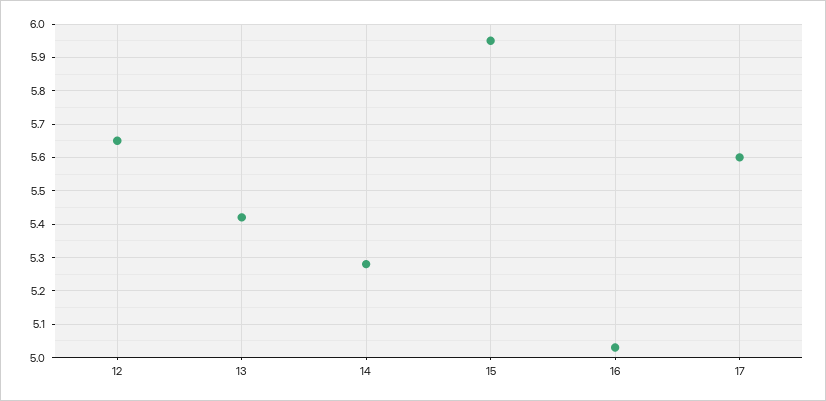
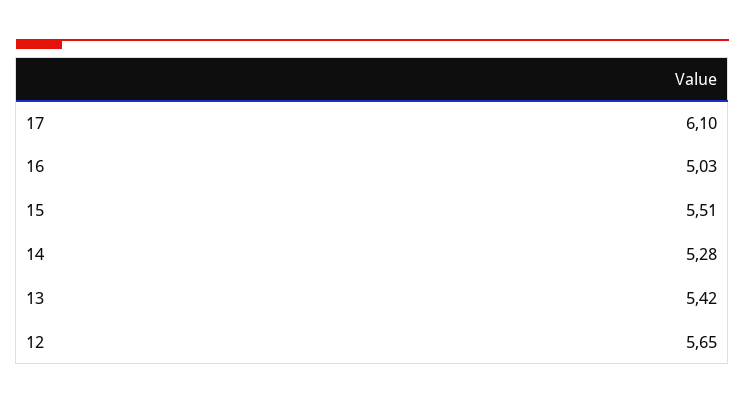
15: 5.95 -> 5.51
17: 5.6 -> 6.1

